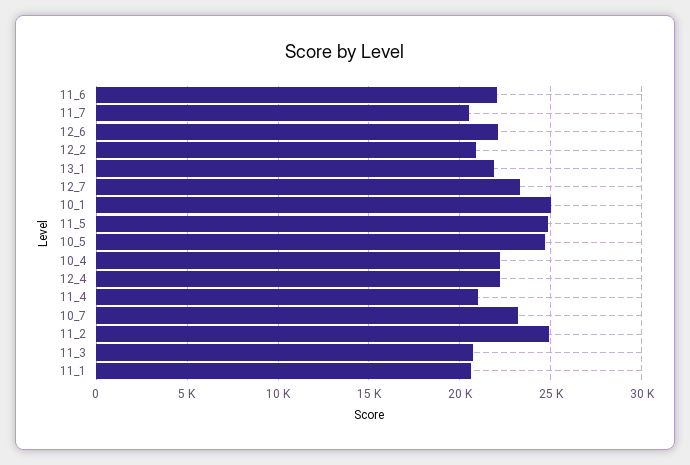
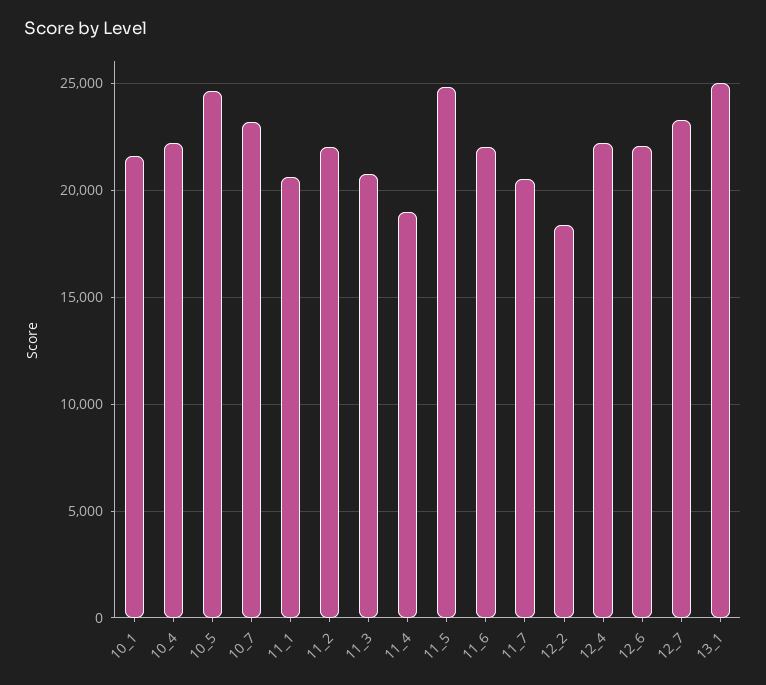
12_2: 21000 -> 18500
13_1: 22000 -> 25000
10_1: 25000 -> 21500
11_4: 21000 -> 19000
11_2: 25000 -> 22000

